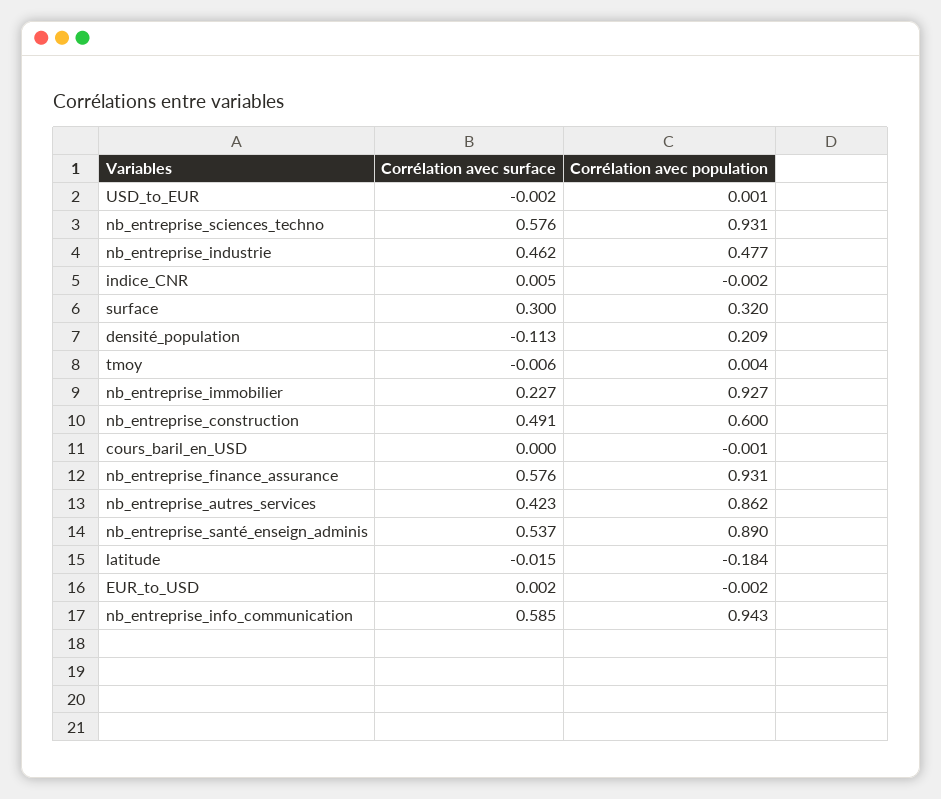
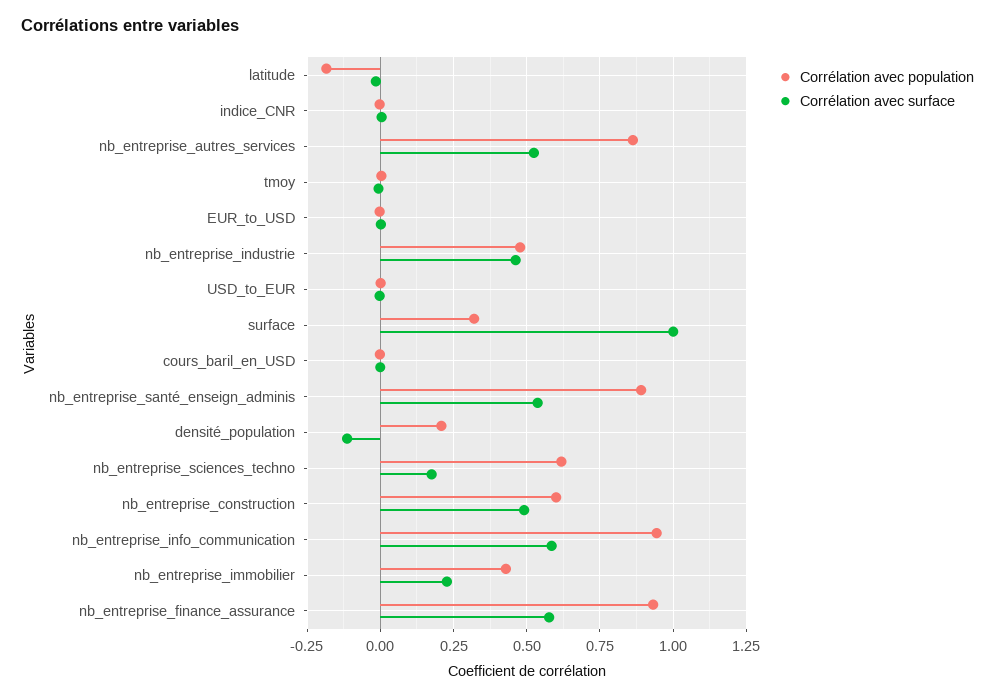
Corrélation avec surface, nb_entreprise_sciences_techno: 0.576 -> 0.175
Corrélation avec population, nb_entreprise_sciences_techno: 0.931 -> 0.625
Corrélation avec surface, surface: 0.3 -> 1
Corrélation avec population, nb_entreprise_immobilier: 0.927 -> 0.425
Corrélation avec surface, nb_entreprise_autres_services: 0.423 -> 0.525

